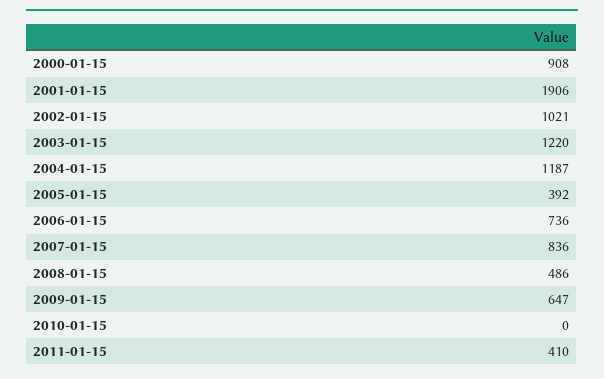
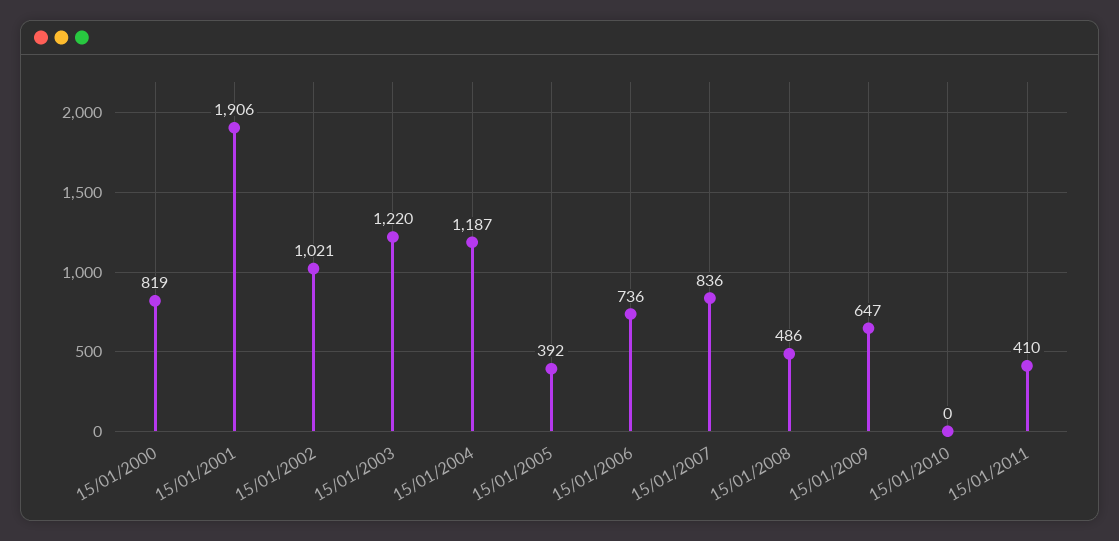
2000-01-15: 908 -> 819

